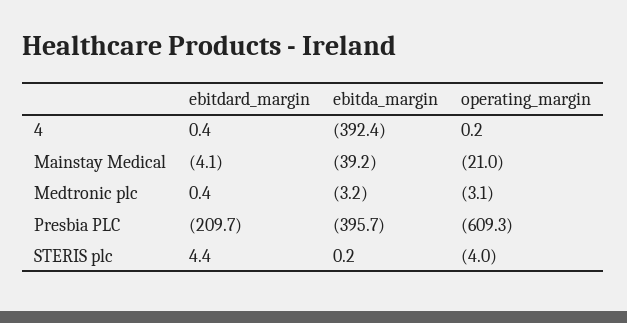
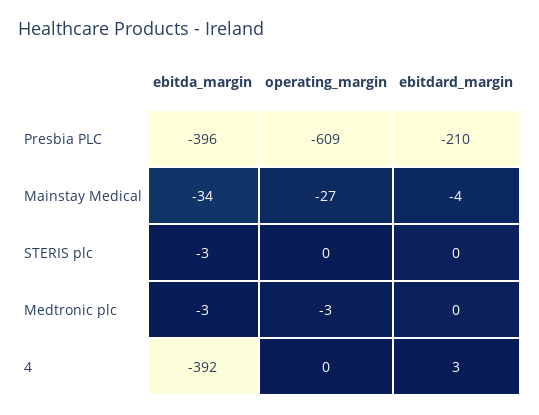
ebitdard_margin, 4: 0.4 -> 3
ebitda_margin, Mainstay Medical: -39.2 -> -34
operating_margin, Mainstay Medical: -21 -> -27
ebitdard_margin, STERIS plc: 4.4 -> 0
ebitda_margin, STERIS plc: 0.2 -> -3
operating_margin, STERIS plc: -4 -> 0

